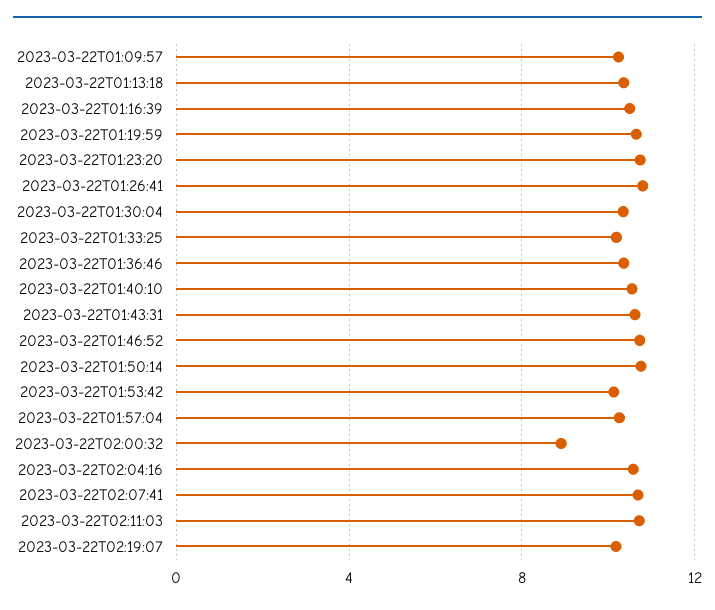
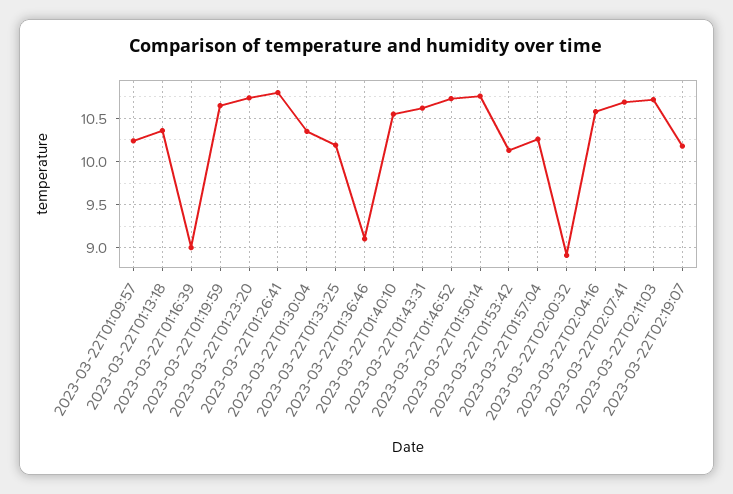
2023-03-22T01:16:39: 10.5 -> 9
2023-03-22T01:36:46: 10.5 -> 9.1

